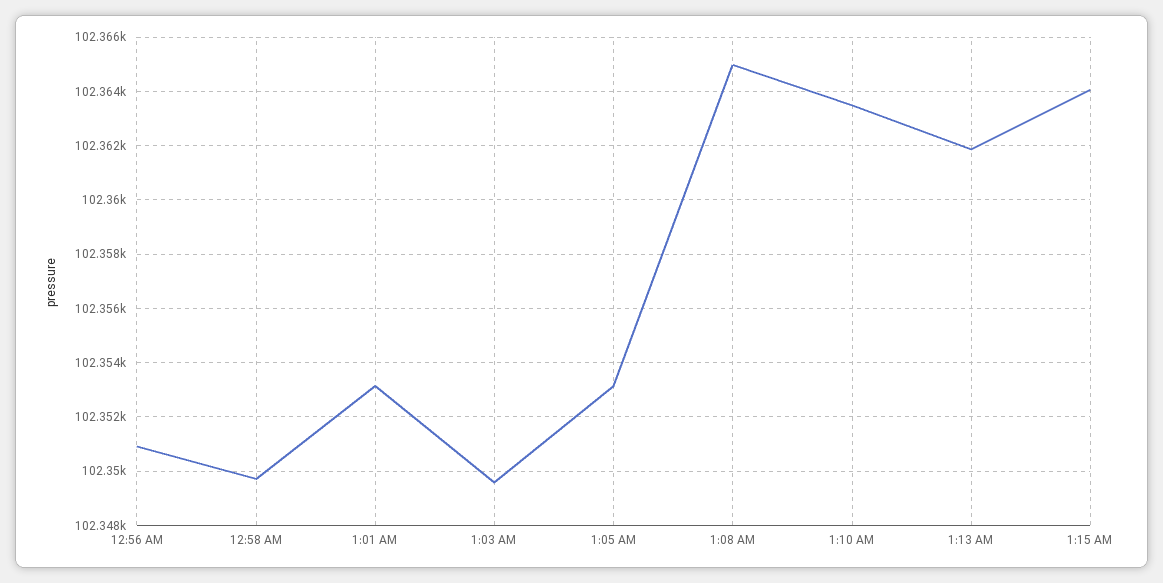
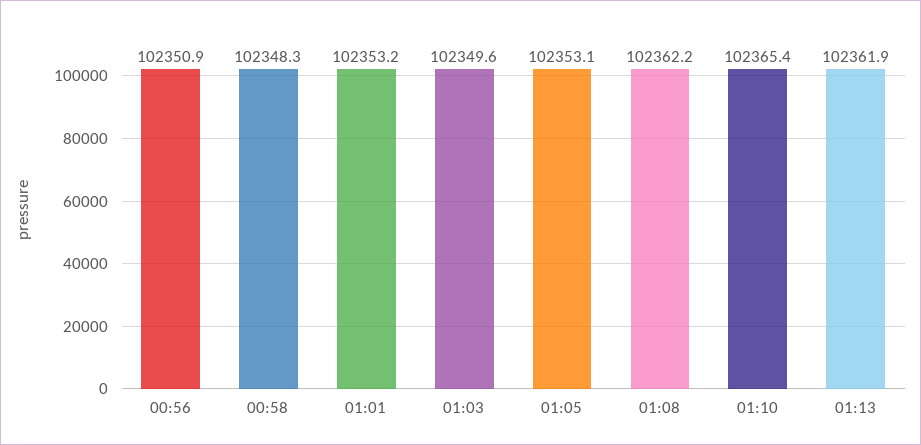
12:58 AM: 102349.75 -> 102348.3
1:08 AM: 102365 -> 102362.2
1:10 AM: 102363.5 -> 102365.4
1:15 AM: 102364 -> none

